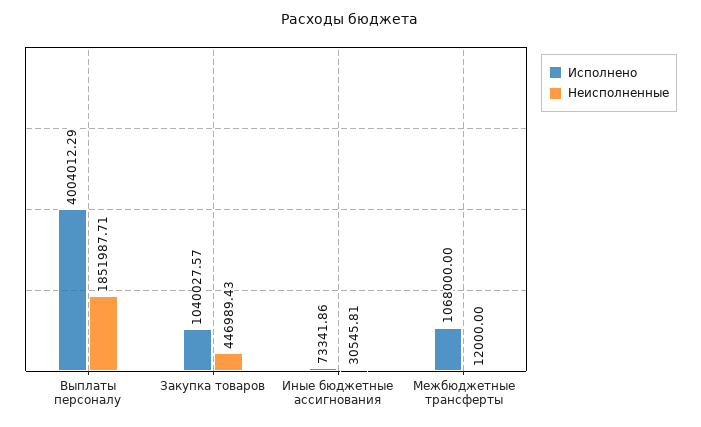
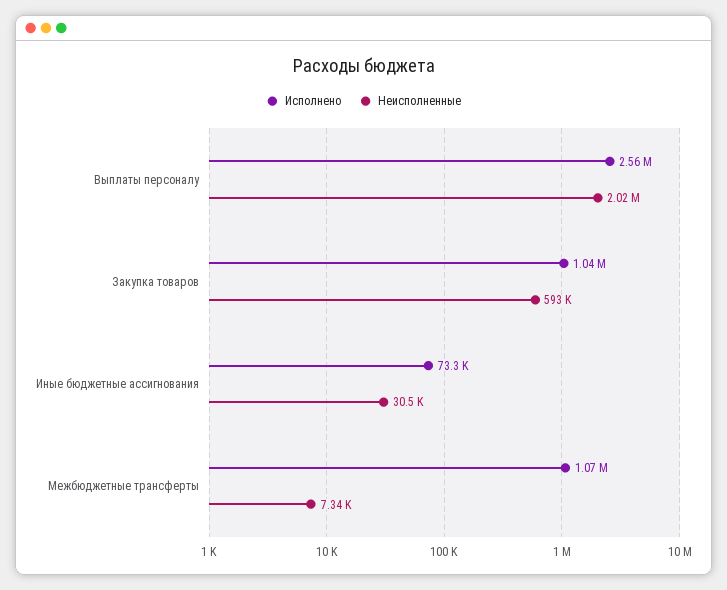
Исполнено, Выплаты персоналу: 4004012.29 -> 2560000
Неисполненные, Выплаты персоналу: 1851987.71 -> 2020000
Неисполненные, Закупка товаров: 446989.43 -> 593000
Неисполненные, Межбюджетные трансферты: 12000 -> 7340

